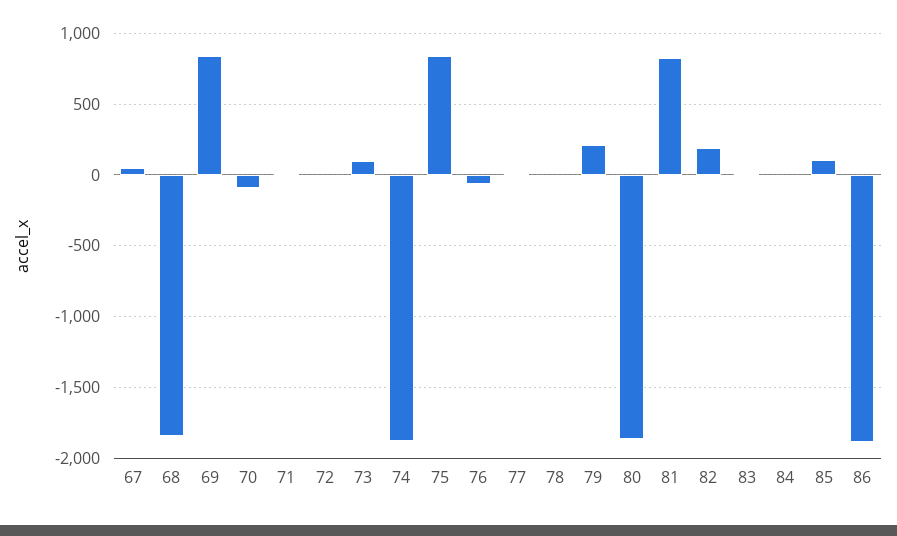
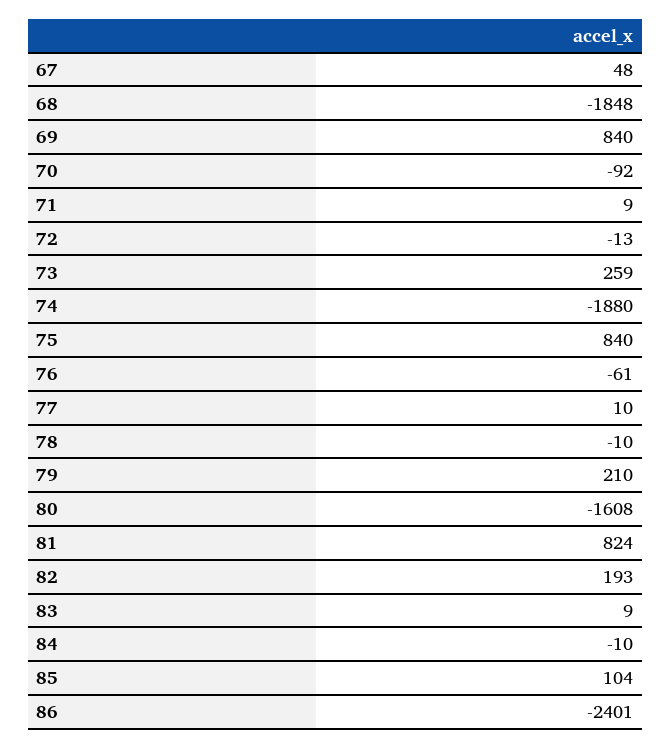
73: 100 -> 259
80: -1850 -> -1608
86: -1900 -> -2401

